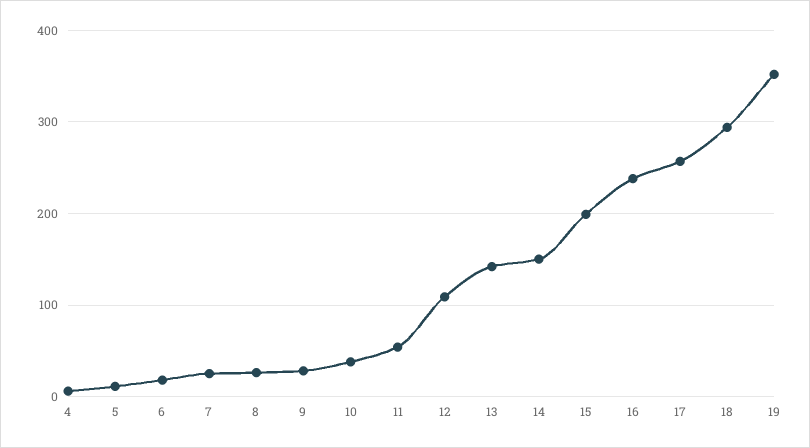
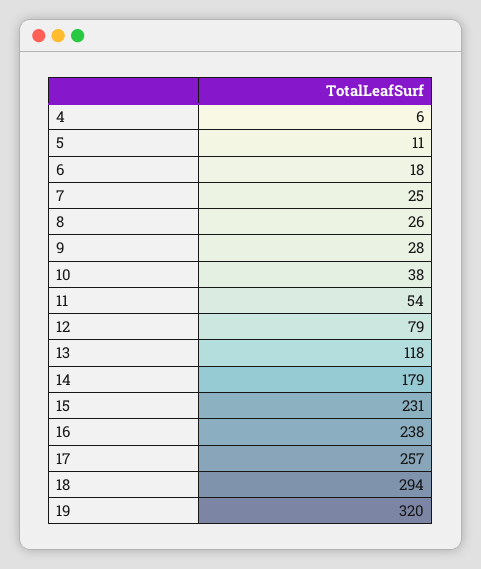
12: 110 -> 79
13: 140 -> 118
14: 150 -> 179
15: 200 -> 231
19: 350 -> 320

